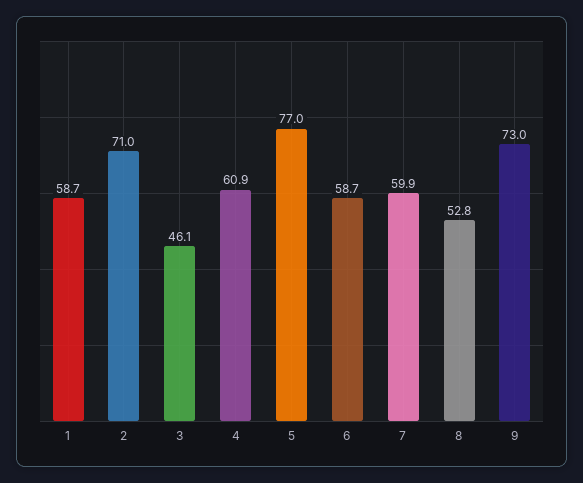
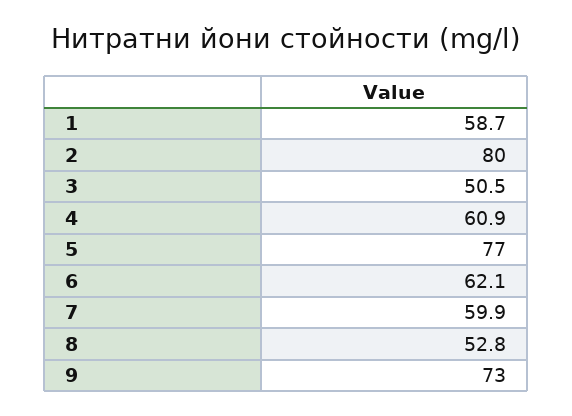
2: 71 -> 80
3: 46.1 -> 50.5
6: 58.7 -> 62.1

